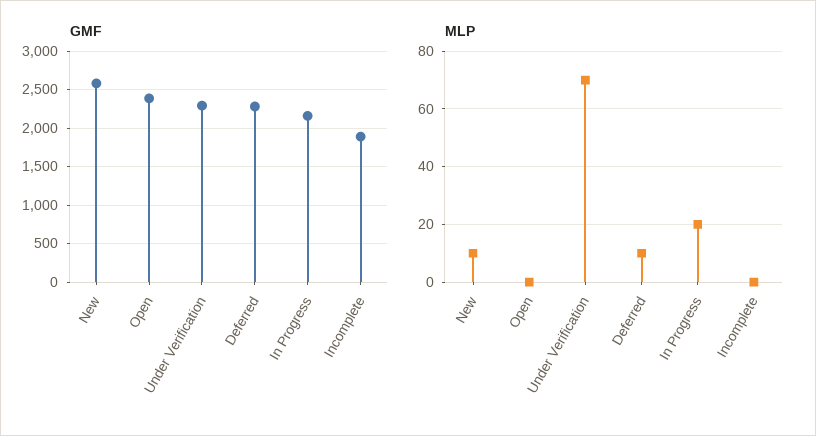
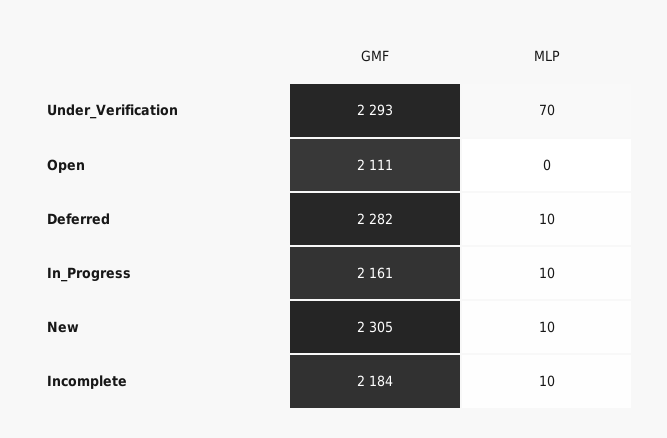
GMF, New: 2600 -> 2305
GMF, Open: 2400 -> 2111
GMF, Incomplete: 1900 -> 2184
MLP, In Progress: 20 -> 10
MLP, Incomplete: 0 -> 10

